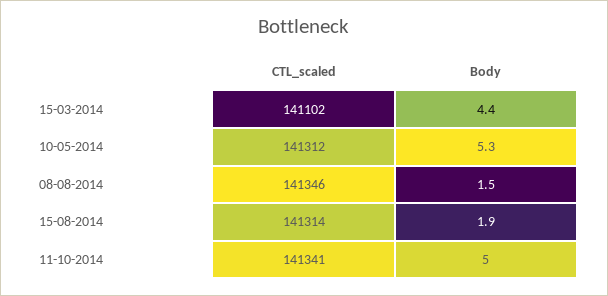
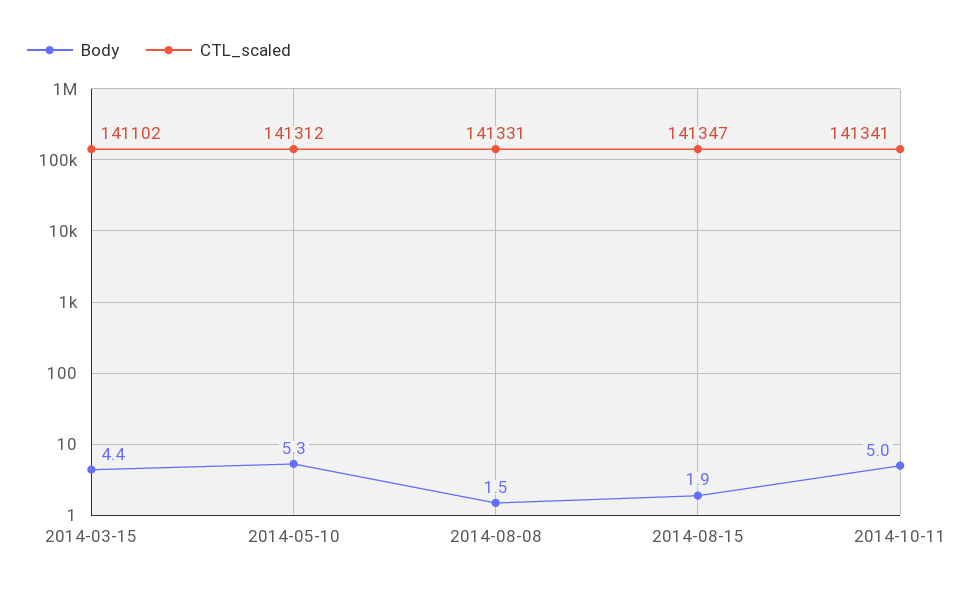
CTL_scaled, 08-08-2014: 141346 -> 141331
CTL_scaled, 15-08-2014: 141314 -> 141347

